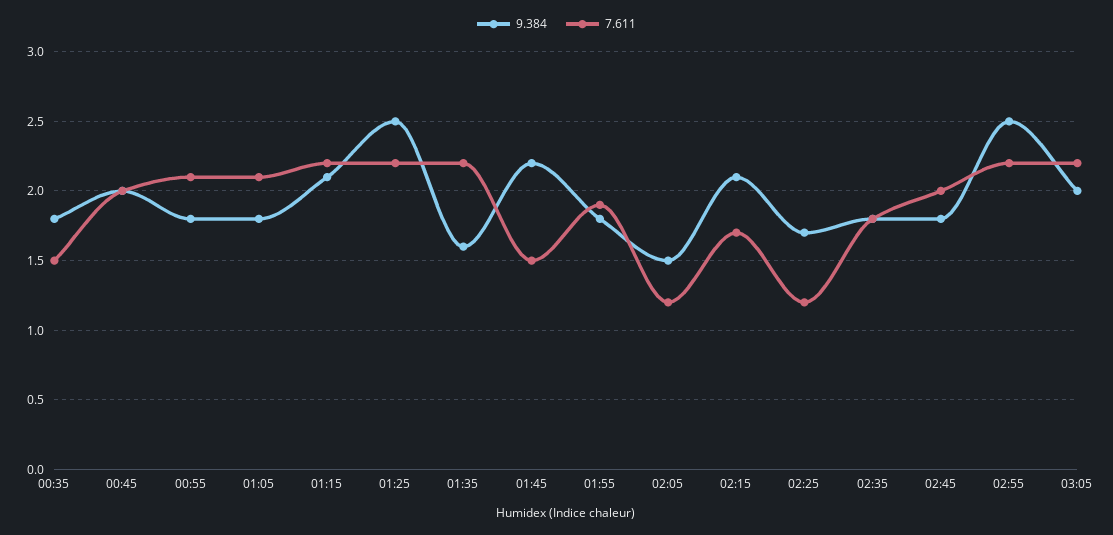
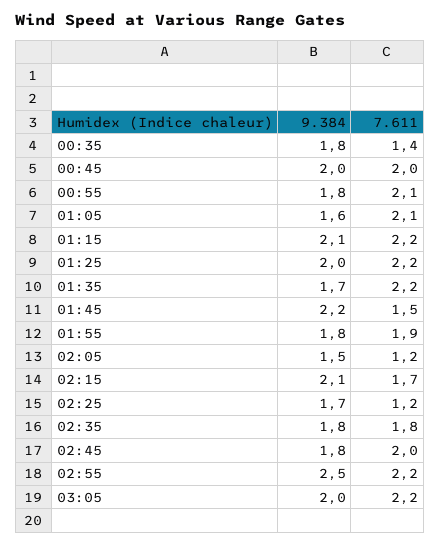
7.611, 00:35: 1.5 -> 1.4
9.384, 01:05: 1.8 -> 1.6
9.384, 01:25: 2.5 -> 2
9.384, 01:35: 1.6 -> 1.7

